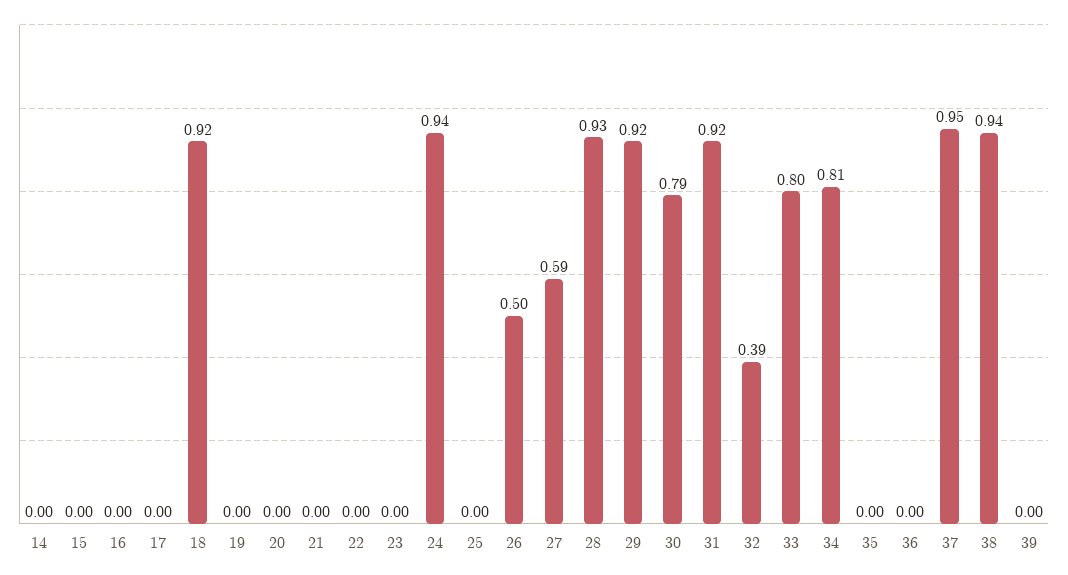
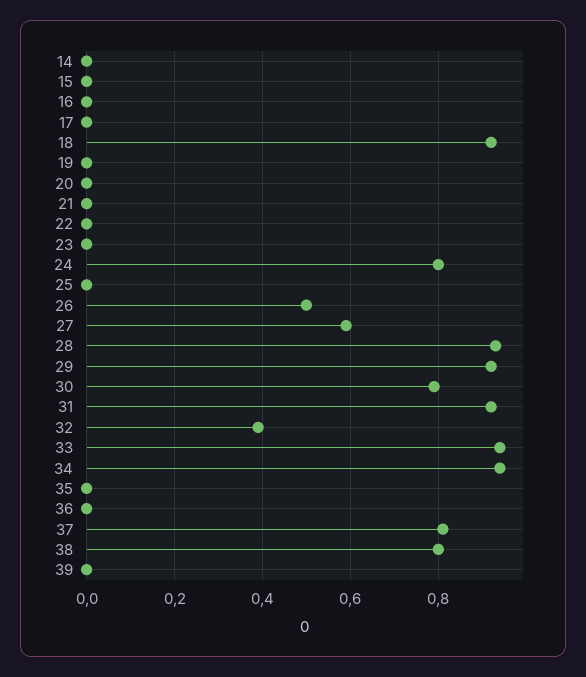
24: 0.94 -> 0.8
33: 0.8 -> 0.95
34: 0.81 -> 0.95
37: 0.95 -> 0.8
38: 0.94 -> 0.8

